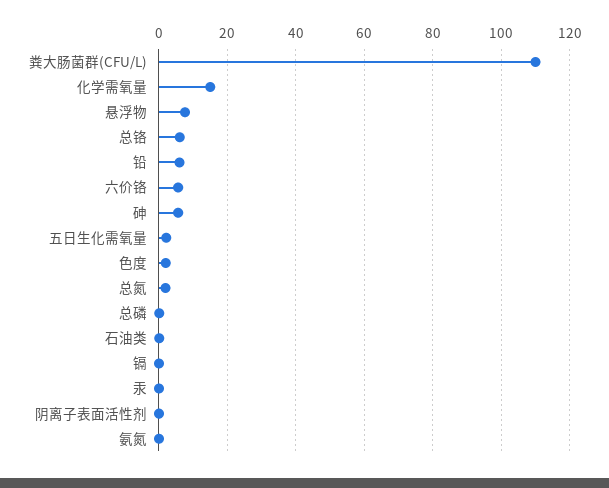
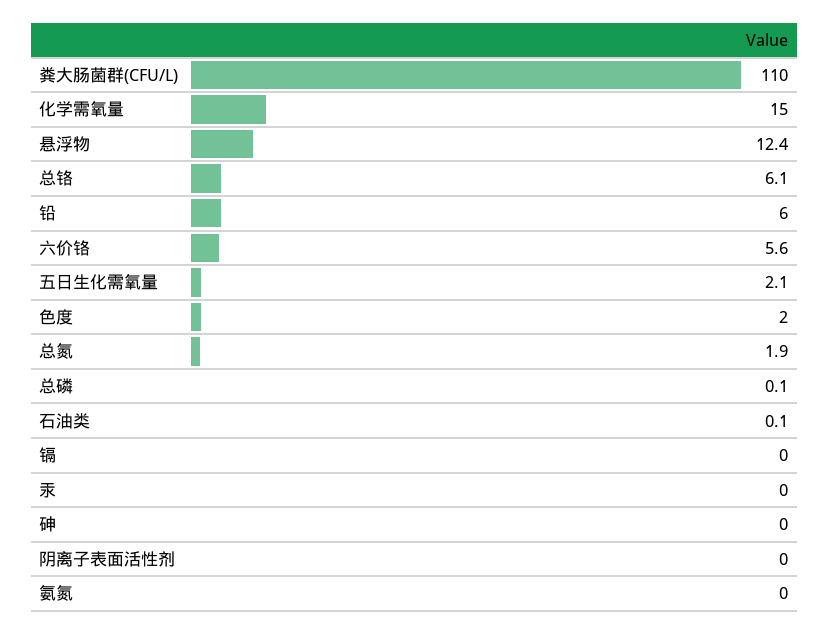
悬浮物: 8 -> 12.4
砷: 6 -> 0

